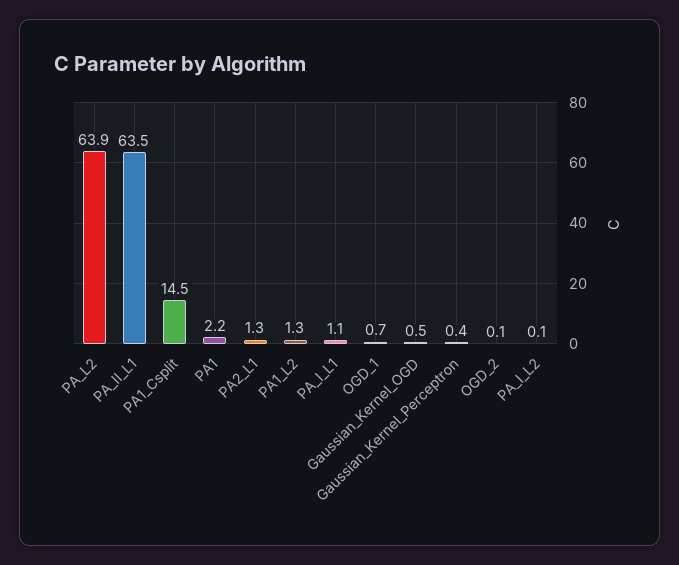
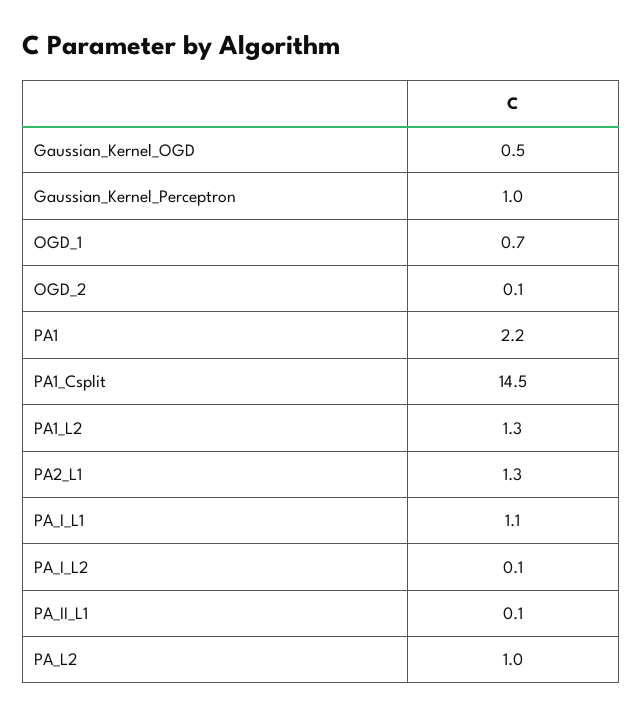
PA_L2: 63.9 -> 1
PA_II_L1: 63.5 -> 0.1
Gaussian_Kernel_Perceptron: 0.4 -> 1

